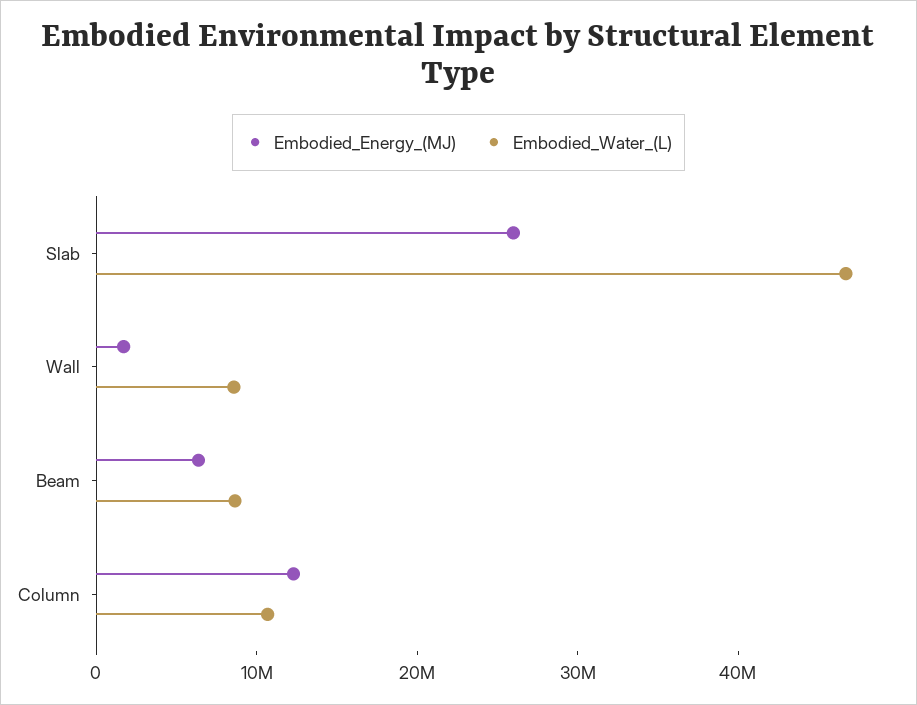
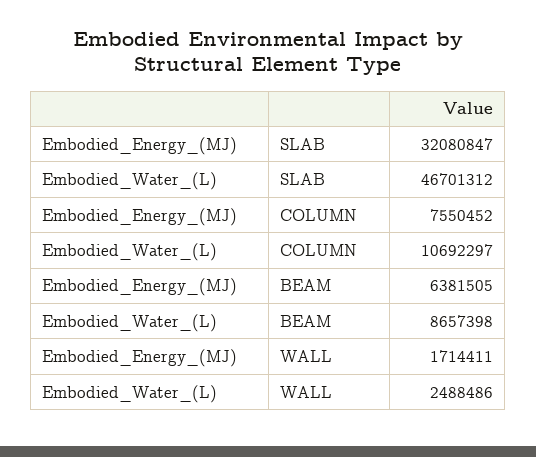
Embodied_Energy_(MJ), Slab: 26000000 -> 32080847
Embodied_Water_(L), Wall: 8000000 -> 2488486
Embodied_Energy_(MJ), Column: 12000000 -> 7550452

